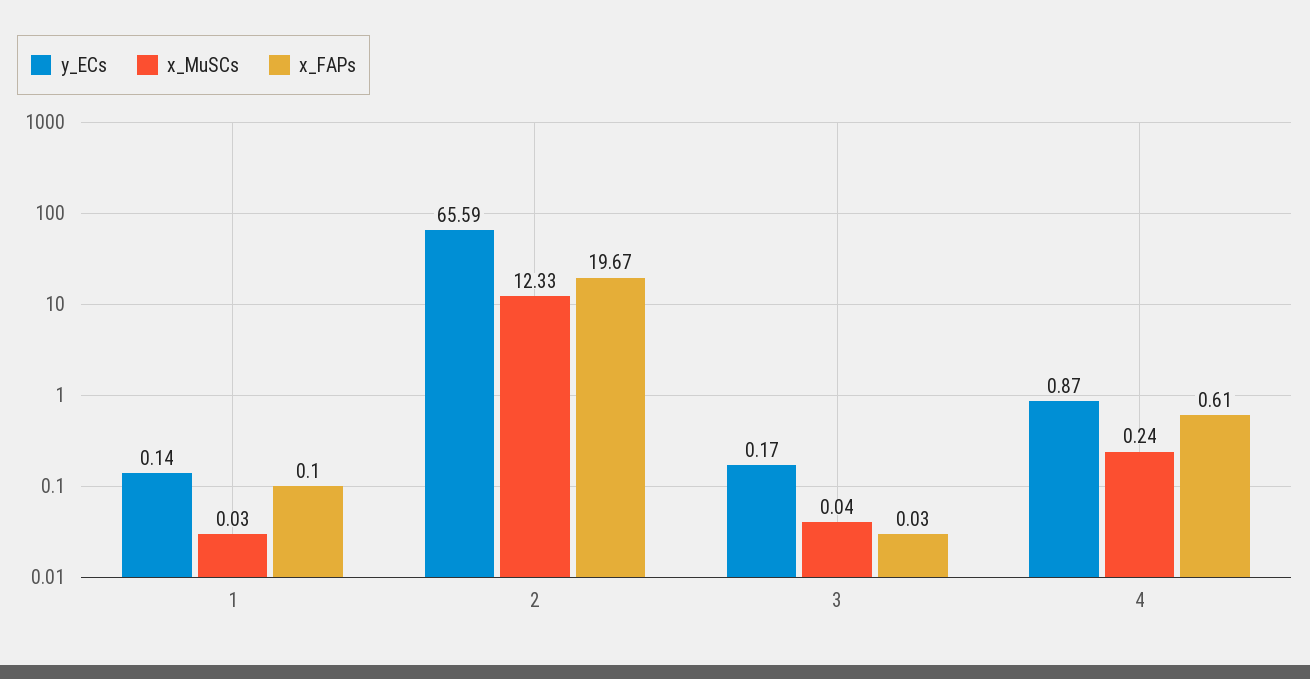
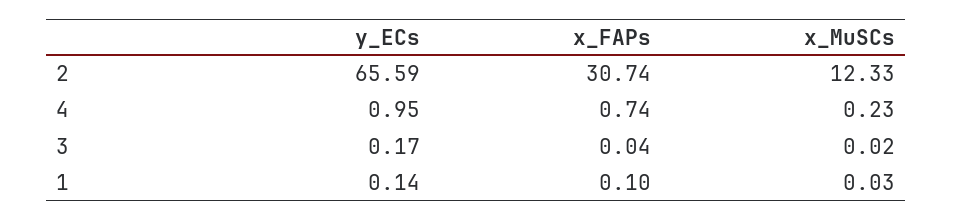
x_FAPs, 2: 19.67 -> 30.74
x_MuSCs, 3: 0.04 -> 0.02
x_FAPs, 3: 0.03 -> 0.04
y_ECs, 4: 0.87 -> 0.95
x_MuSCs, 4: 0.24 -> 0.23
x_FAPs, 4: 0.61 -> 0.74

